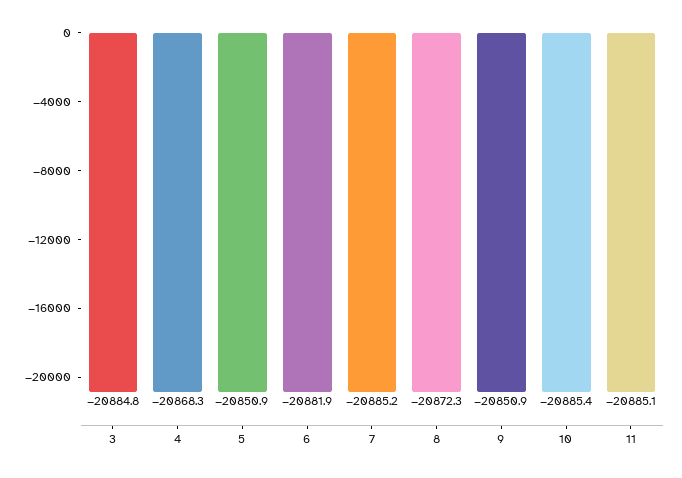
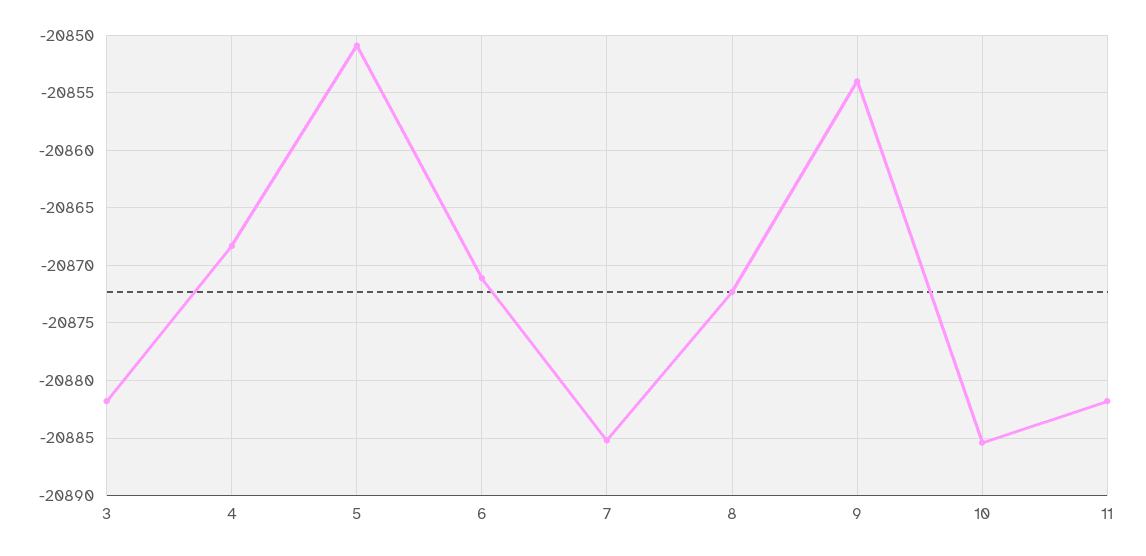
3: -20884.8 -> -20882
6: -20881.9 -> -20871
9: -20850.9 -> -20854
11: -20885.1 -> -20882

